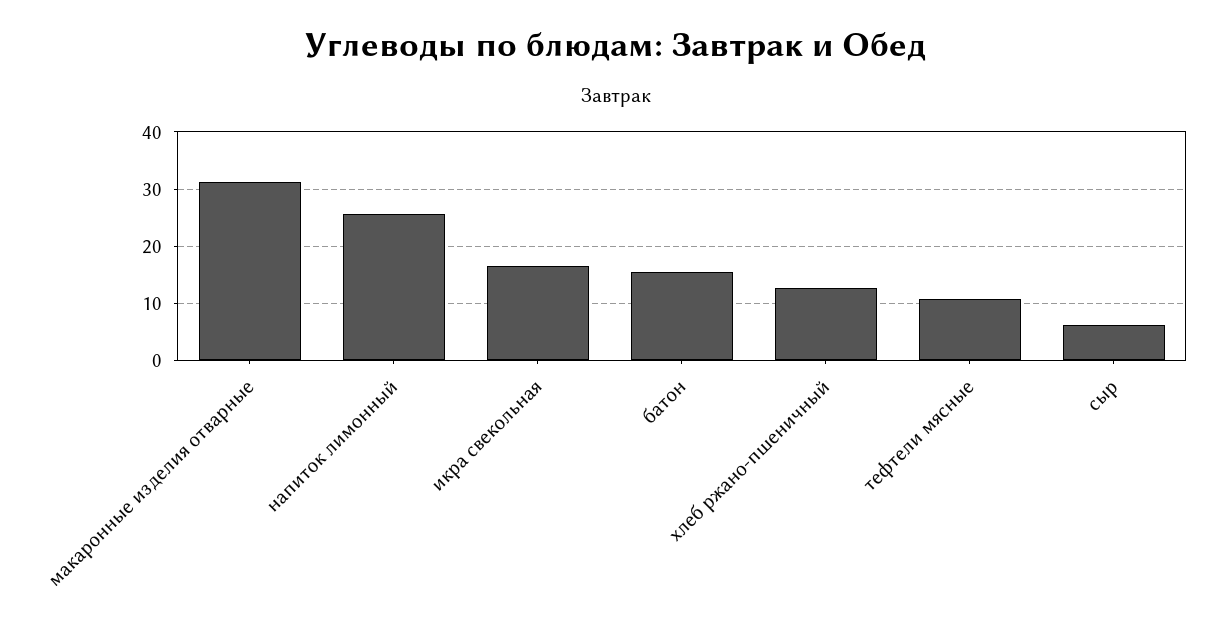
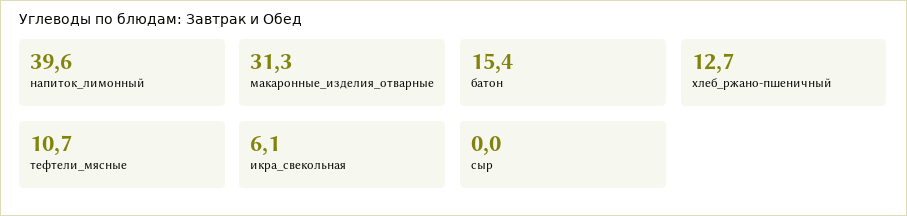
напиток лимонный: 26 -> 39.6
икра свекольная: 16 -> 6.1
сыр: 6 -> 0

